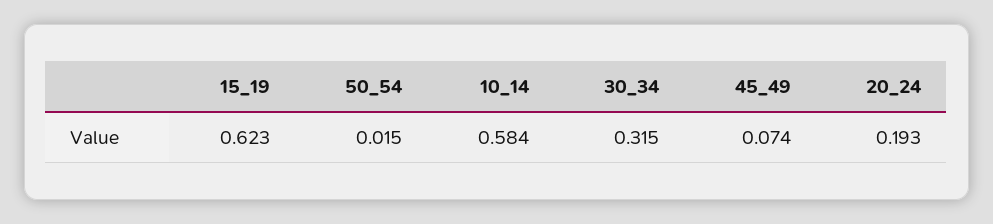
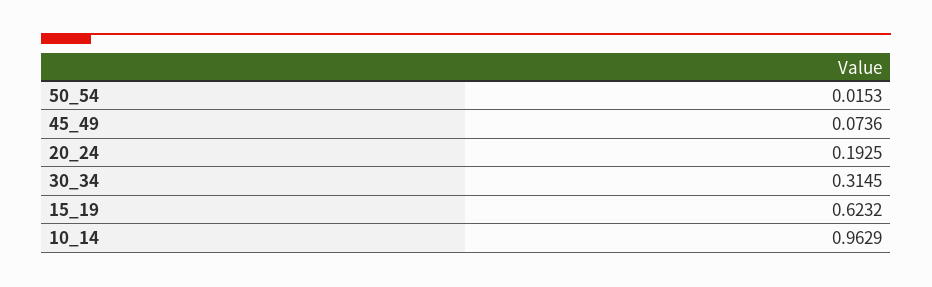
10_14: 0.584 -> 0.9629

